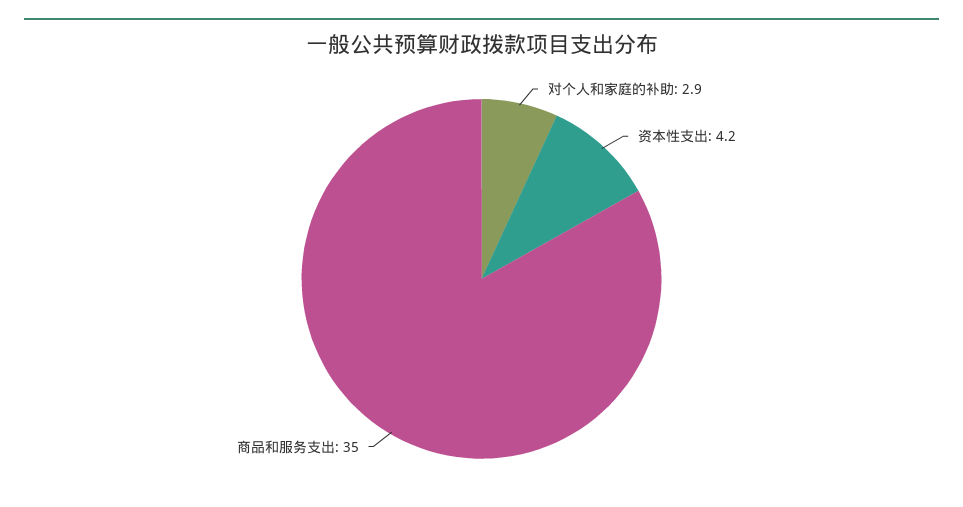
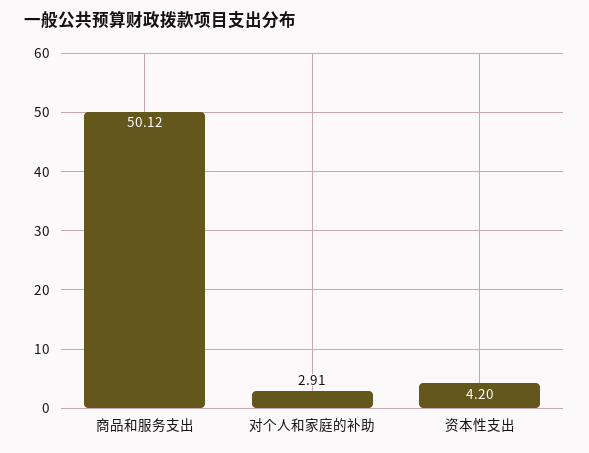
商品和服务支出: 35 -> 50.12

